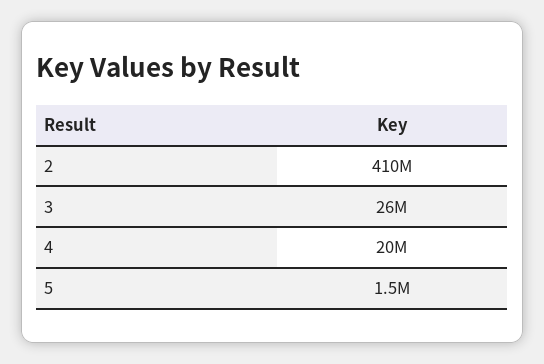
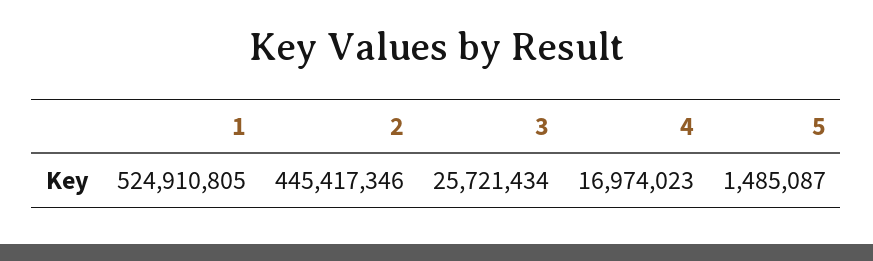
2: 410000000 -> 445417346
4: 20000000 -> 16974023
1: none -> 524910805

